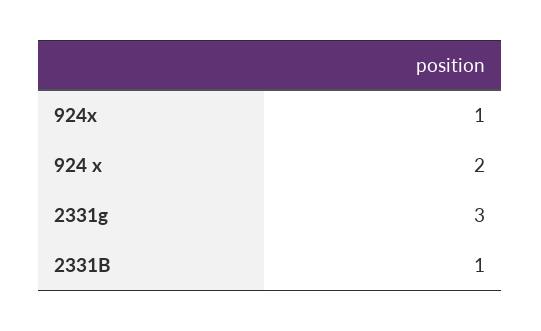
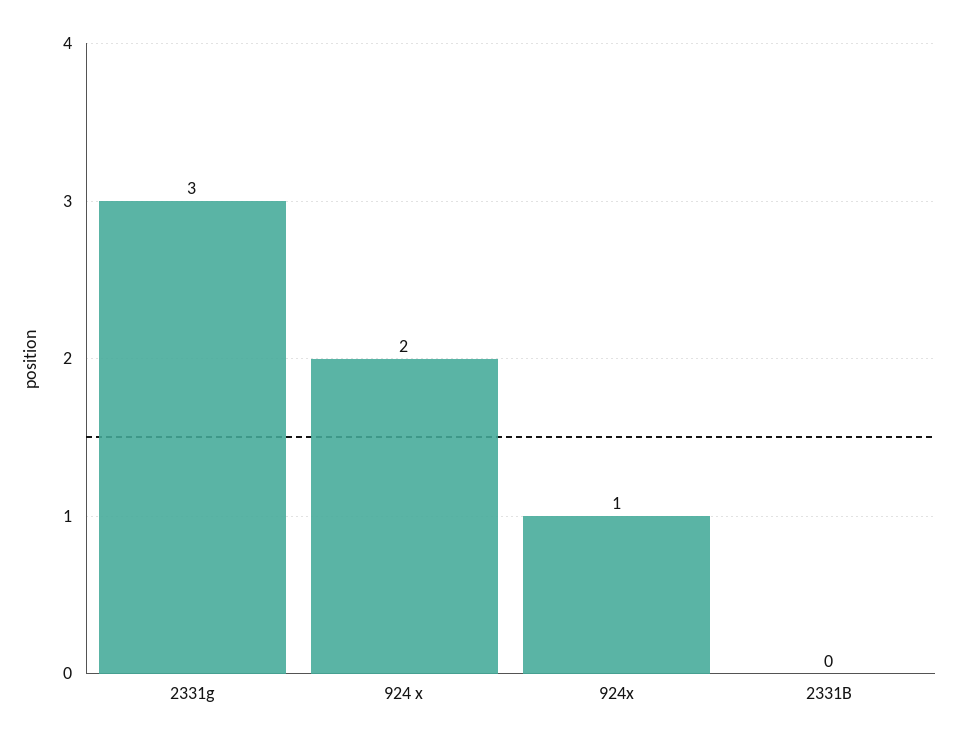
2331B: 1 -> 0

